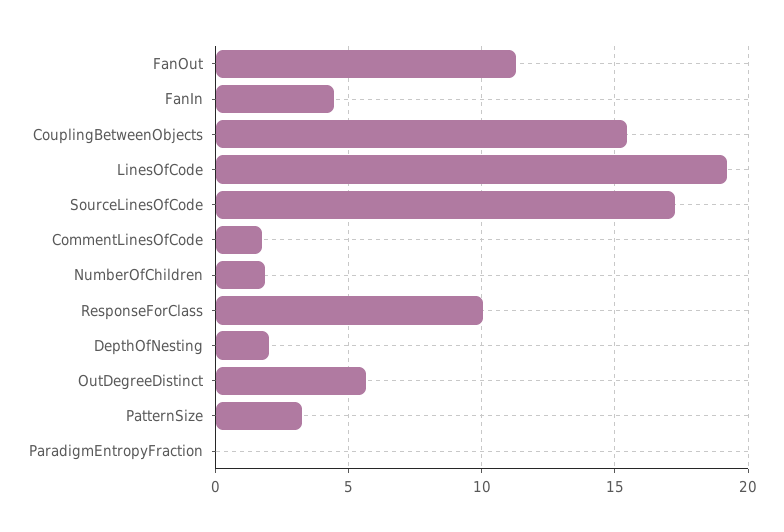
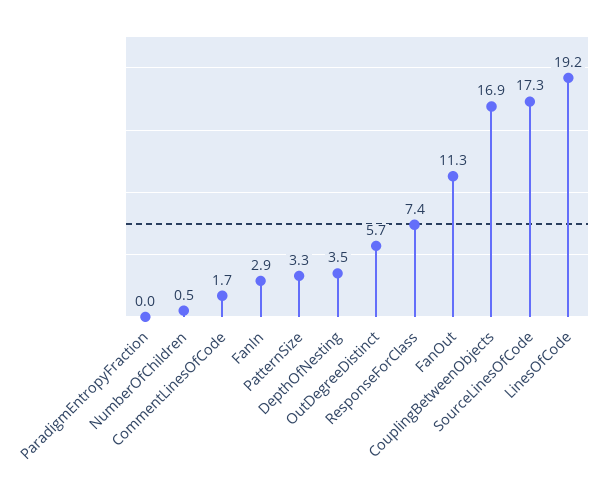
FanIn: 4.5 -> 2.9
CouplingBetweenObjects: 15.5 -> 16.9
NumberOfChildren: 2 -> 0.5
ResponseForClass: 10 -> 7.4
DepthOfNesting: 2 -> 3.5

